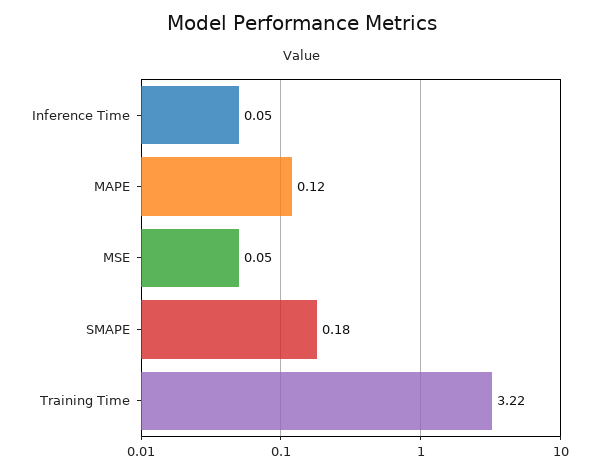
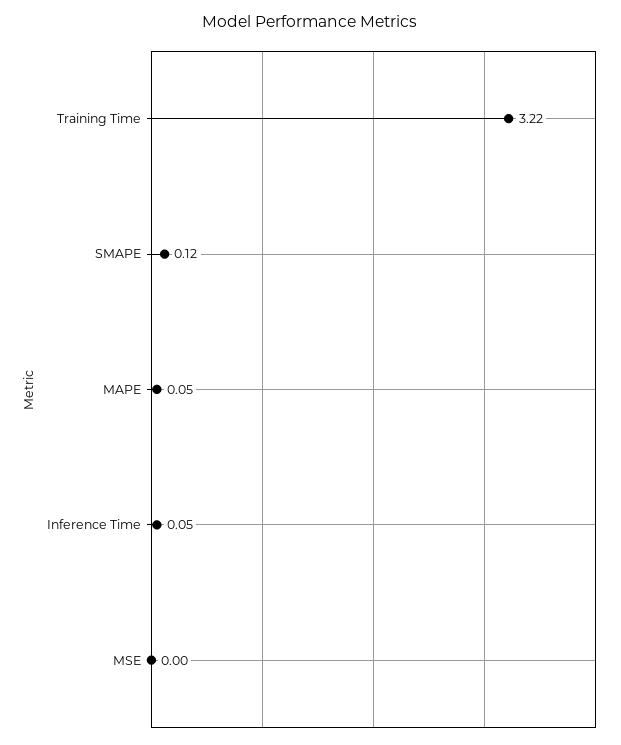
MAPE: 0.12 -> 0.05
MSE: 0.05 -> 0
SMAPE: 0.18 -> 0.12

